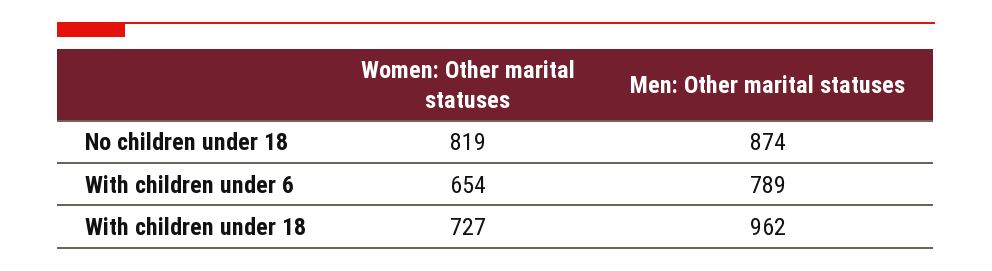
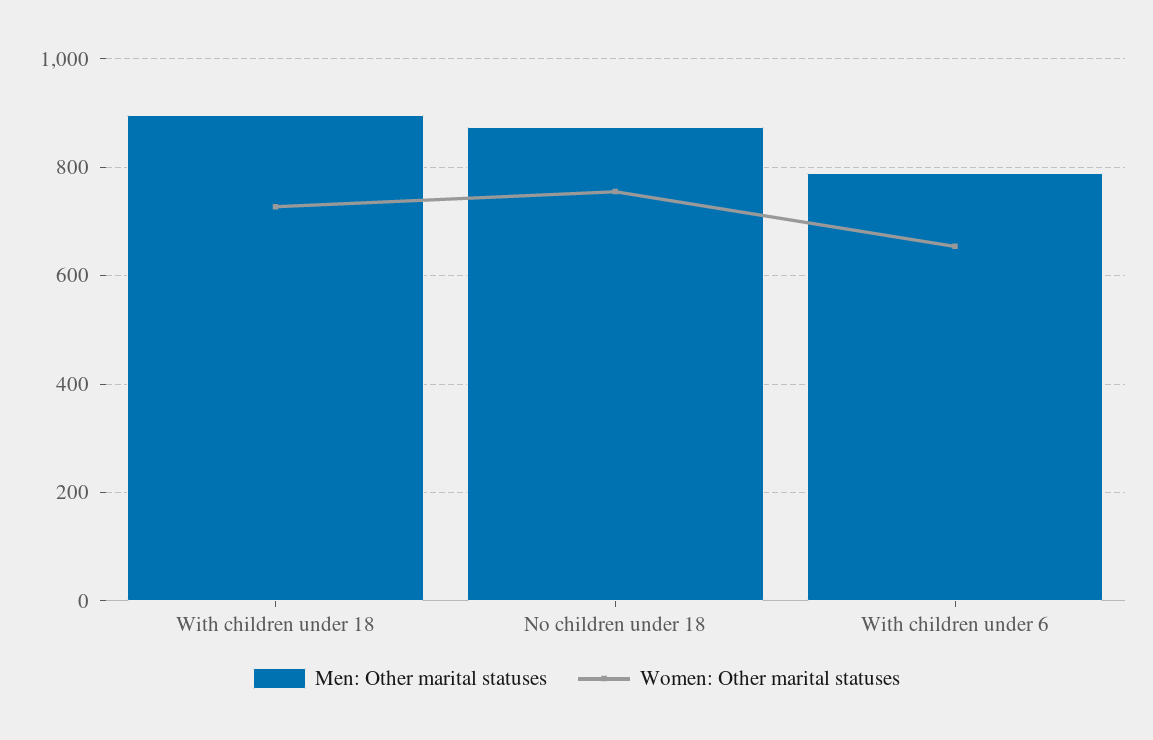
Women: Other marital statuses, No children under 18: 819 -> 760
Men: Other marital statuses, With children under 18: 962 -> 900

